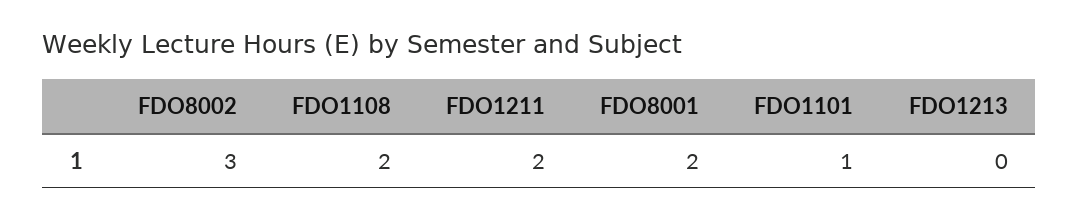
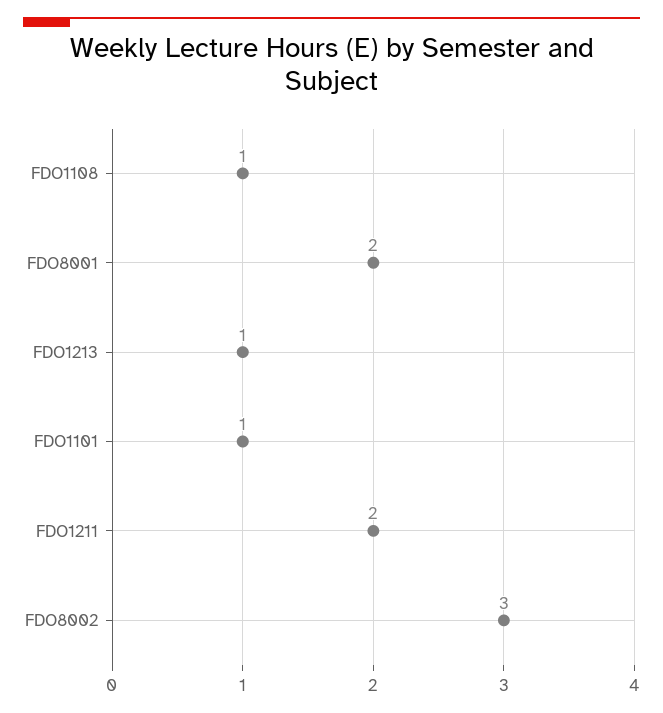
FDO1108: 2 -> 1
FDO1213: 0 -> 1

